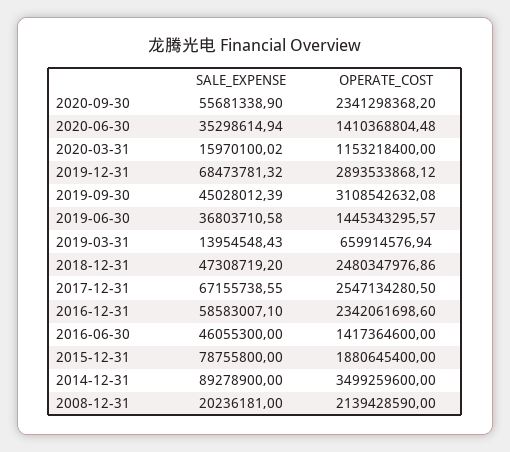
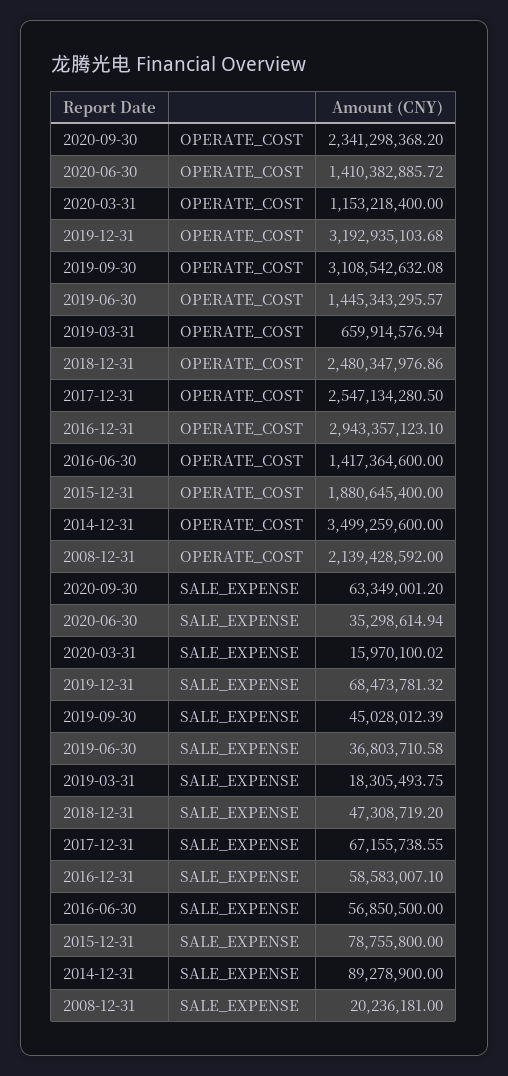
SALE_EXPENSE, 2020-09-30: 55681338.9 -> 63349001.2
OPERATE_COST, 2020-06-30: 1410368804.48 -> 1410382885.72
OPERATE_COST, 2019-12-31: 2893533868.12 -> 3192935103.68
SALE_EXPENSE, 2019-03-31: 13954548.43 -> 18305493.75
OPERATE_COST, 2016-12-31: 2342061698.6 -> 2943357123.1
SALE_EXPENSE, 2016-06-30: 46055300 -> 56850500
OPERATE_COST, 2008-12-31: 2139428590 -> 2139428592

